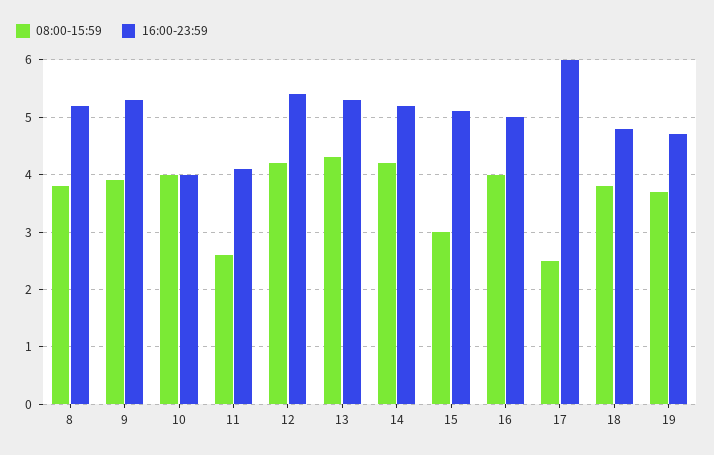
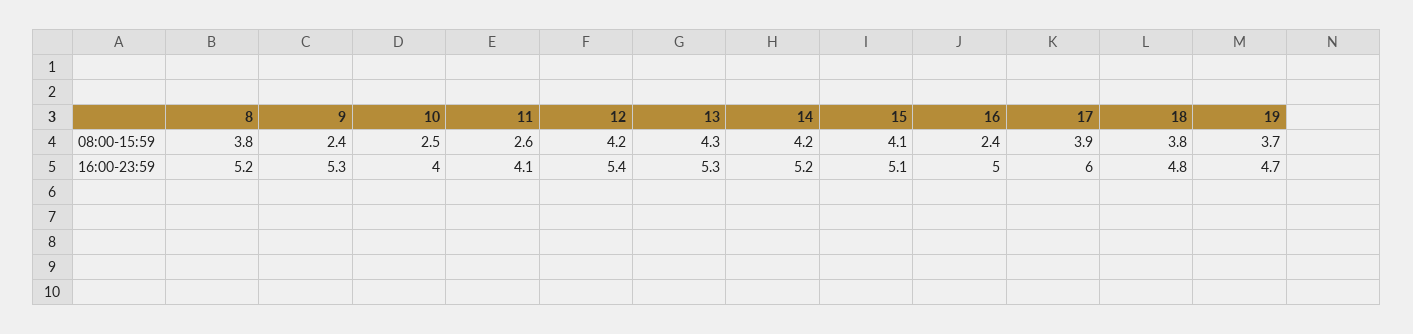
08:00-15:59, 9: 4 -> 2.4
08:00-15:59, 10: 4 -> 2.5
08:00-15:59, 15: 3 -> 4.1
08:00-15:59, 16: 4 -> 2.4
08:00-15:59, 17: 2.5 -> 3.9

